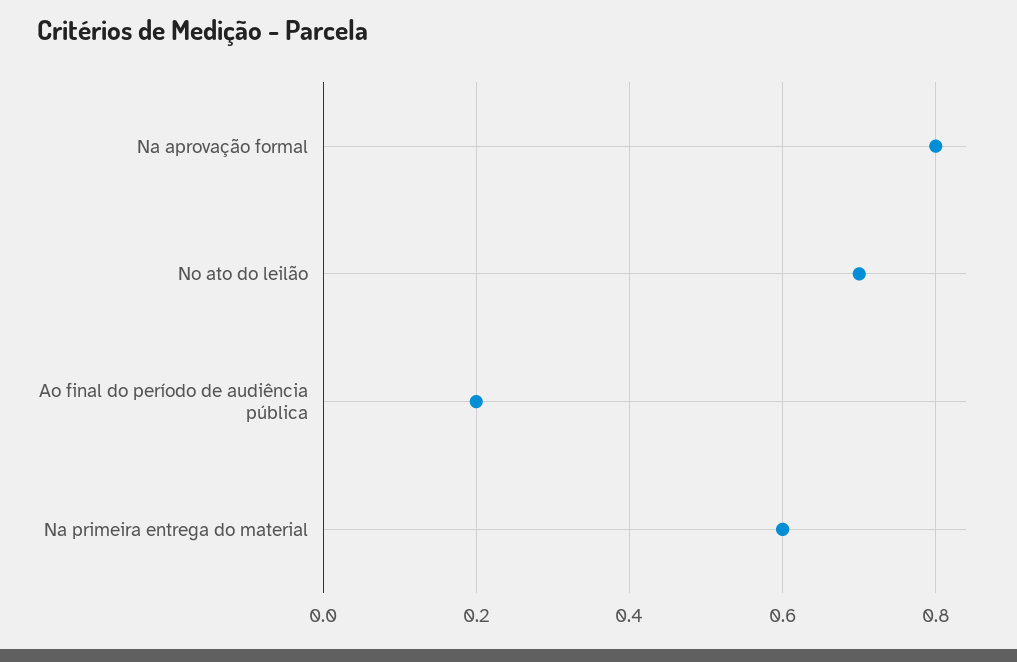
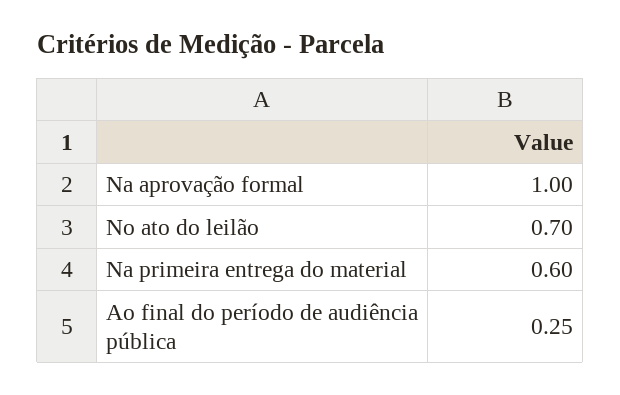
Na aprovação formal: 0.8 -> 1
Ao final do período de audiência pública: 0.2 -> 0.25

